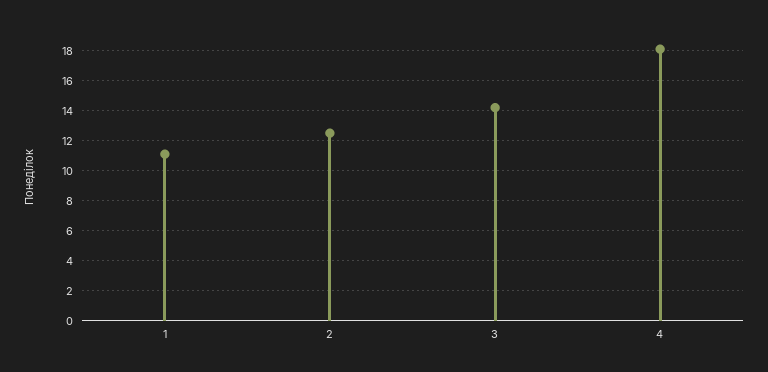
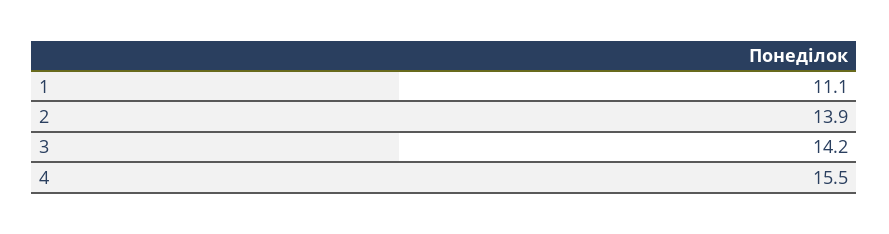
2: 12.5 -> 13.9
4: 18 -> 15.5

